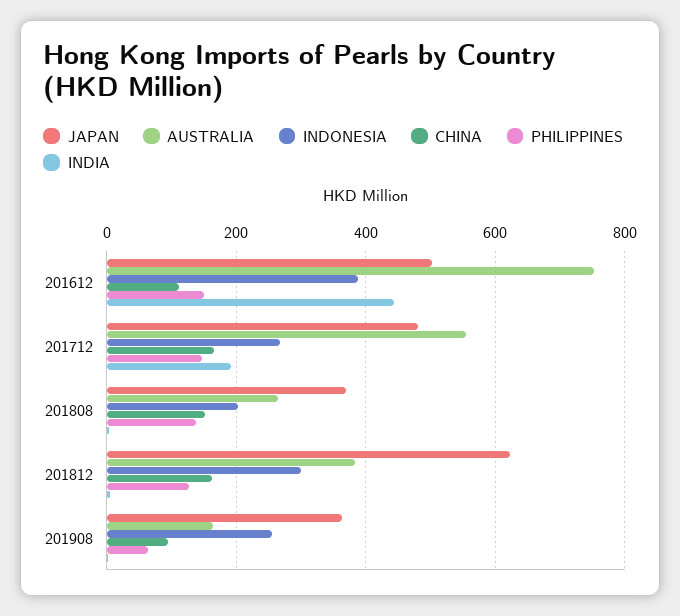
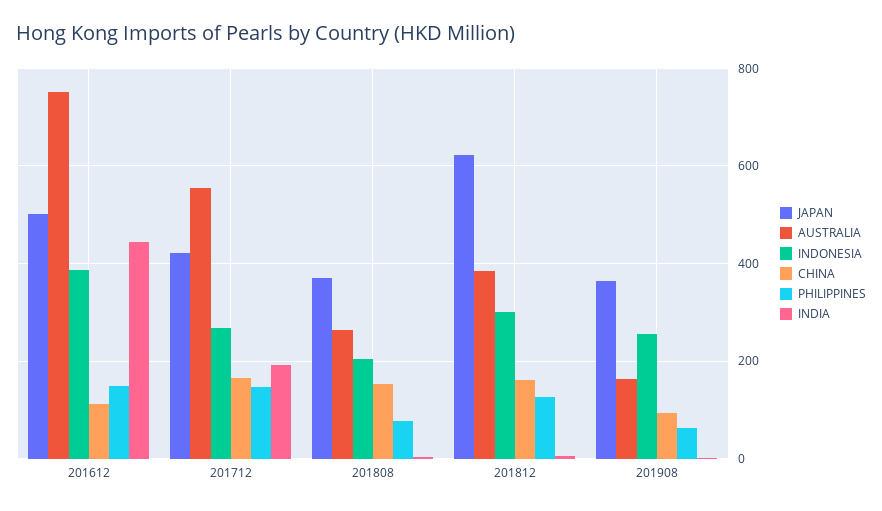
JAPAN, 201712: 480 -> 420
PHILIPPINES, 201808: 140 -> 80

